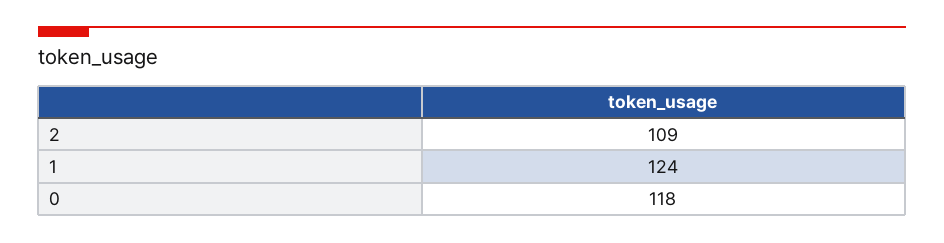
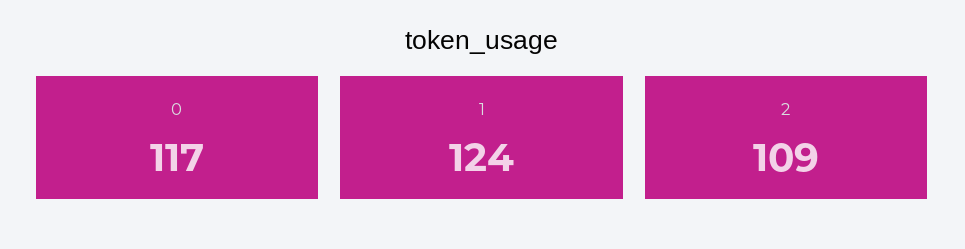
0: 118 -> 117

